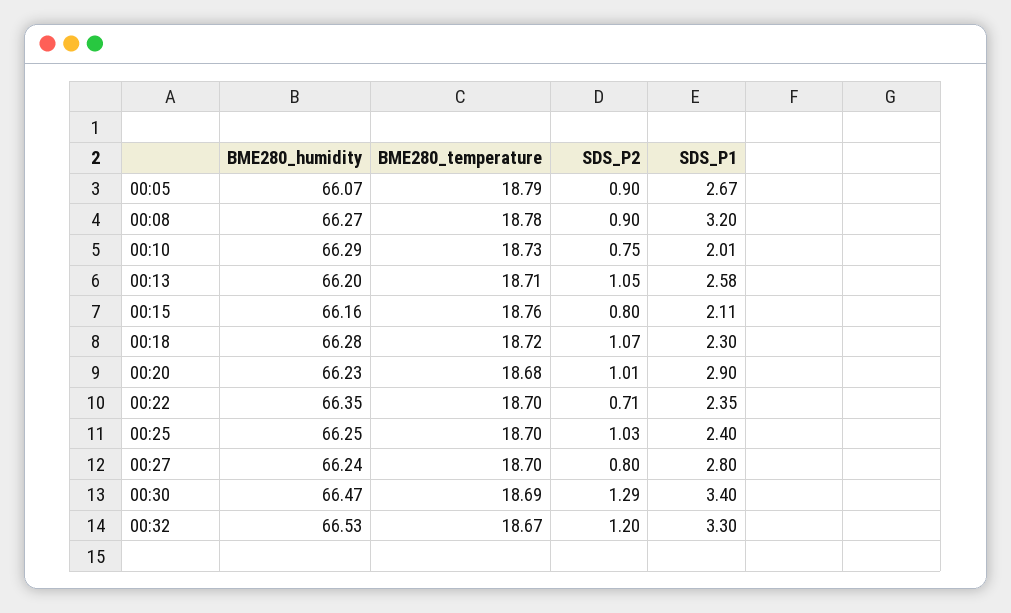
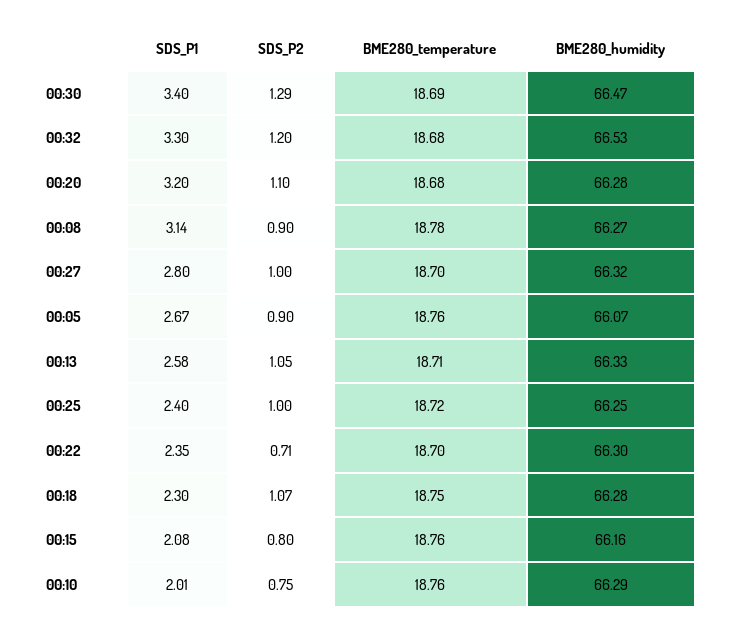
BME280_temperature, 00:05: 18.79 -> 18.76
SDS_P1, 00:08: 3.2 -> 3.14
BME280_temperature, 00:10: 18.73 -> 18.76
BME280_humidity, 00:13: 66.2 -> 66.33
SDS_P1, 00:15: 2.11 -> 2.08
BME280_temperature, 00:18: 18.72 -> 18.75
BME280_humidity, 00:20: 66.23 -> 66.28
SDS_P2, 00:20: 1.01 -> 1.1
SDS_P1, 00:20: 2.9 -> 3.2
BME280_humidity, 00:22: 66.35 -> 66.3
BME280_temperature, 00:25: 18.7 -> 18.72
SDS_P2, 00:25: 1.03 -> 1
BME280_humidity, 00:27: 66.24 -> 66.32
SDS_P2, 00:27: 0.8 -> 1
BME280_temperature, 00:32: 18.67 -> 18.68

